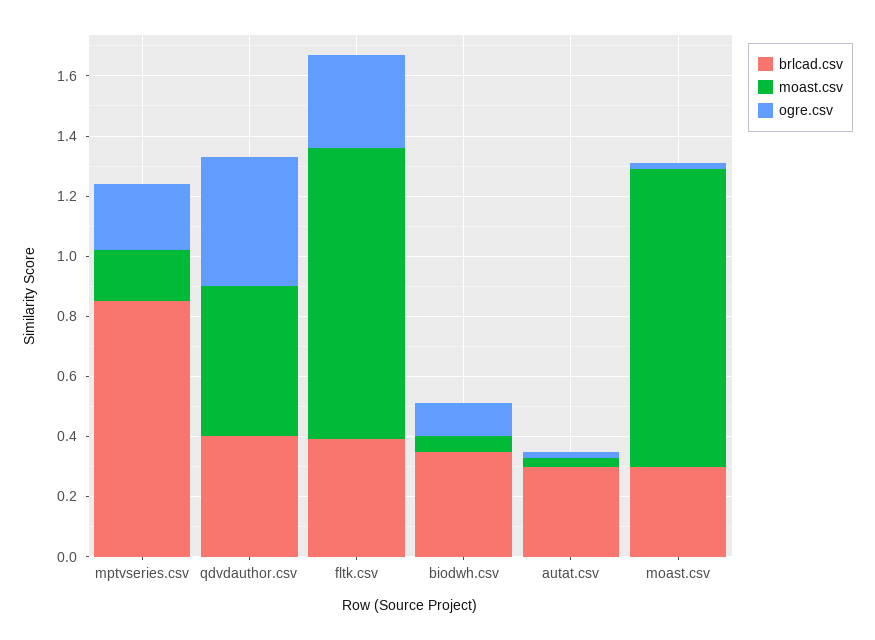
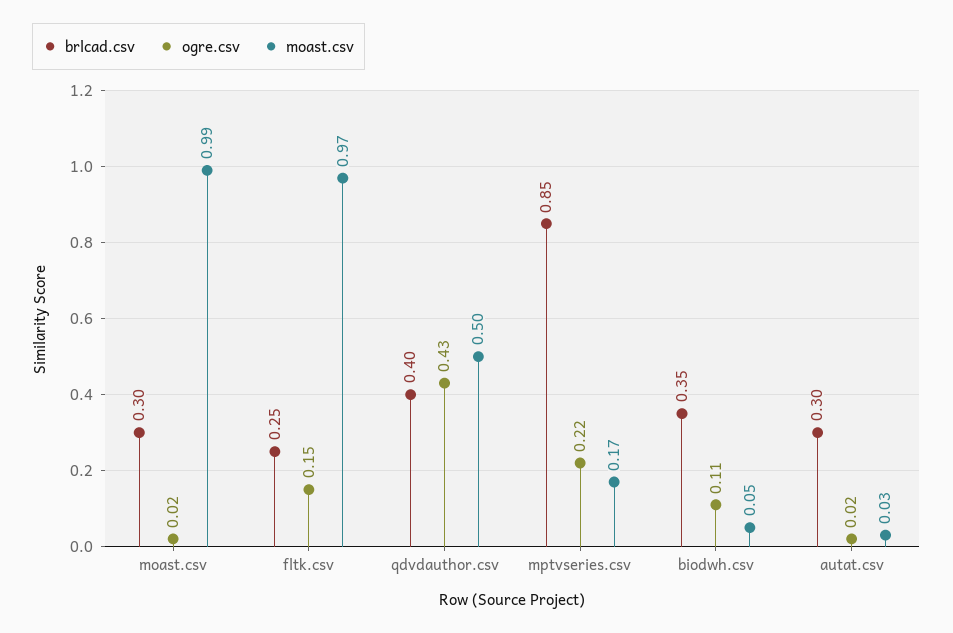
brlcad.csv, fltk.csv: 0.4 -> 0.25
ogre.csv, fltk.csv: 0.3 -> 0.15

